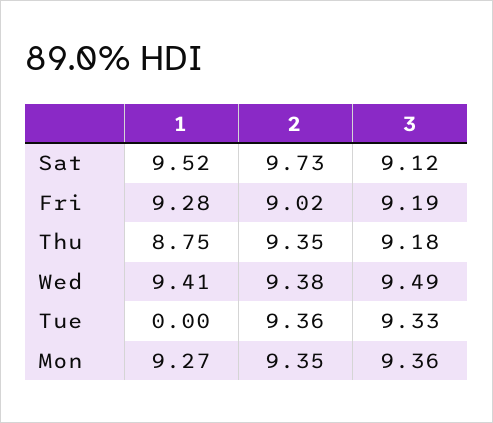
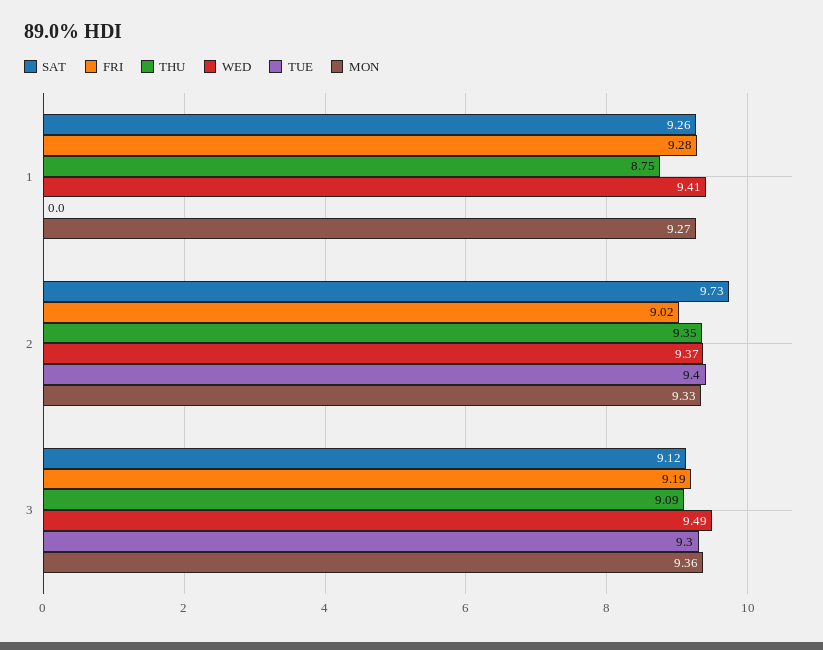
Sat, 1: 9.52 -> 9.26
Thu, 3: 9.18 -> 9.09
Wed, 2: 9.38 -> 9.37
Mon, 2: 9.35 -> 9.33

